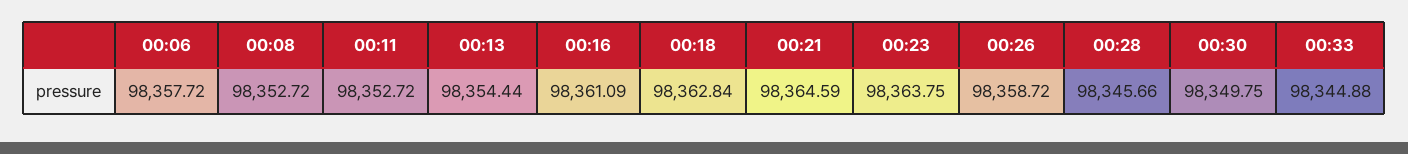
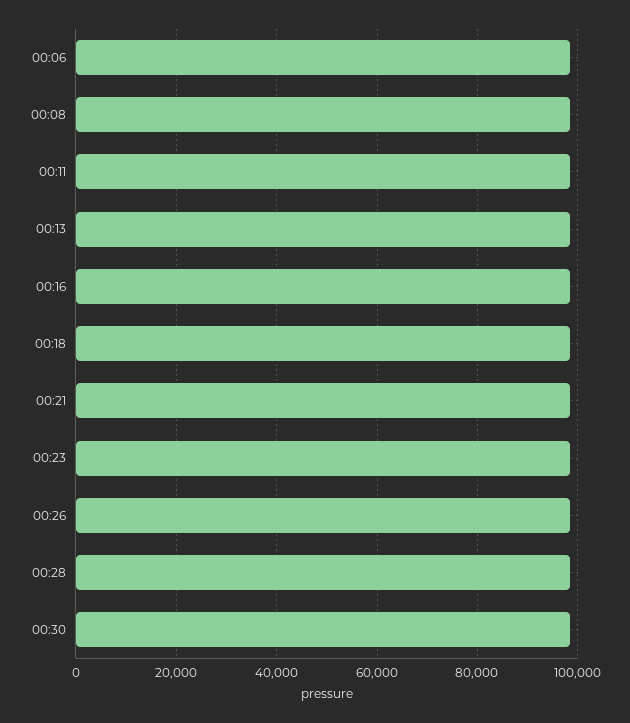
00:33: 98344.88 -> none

